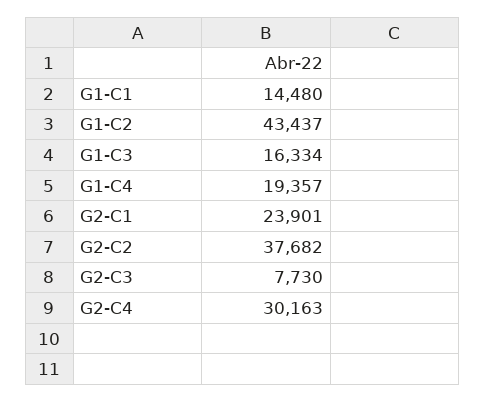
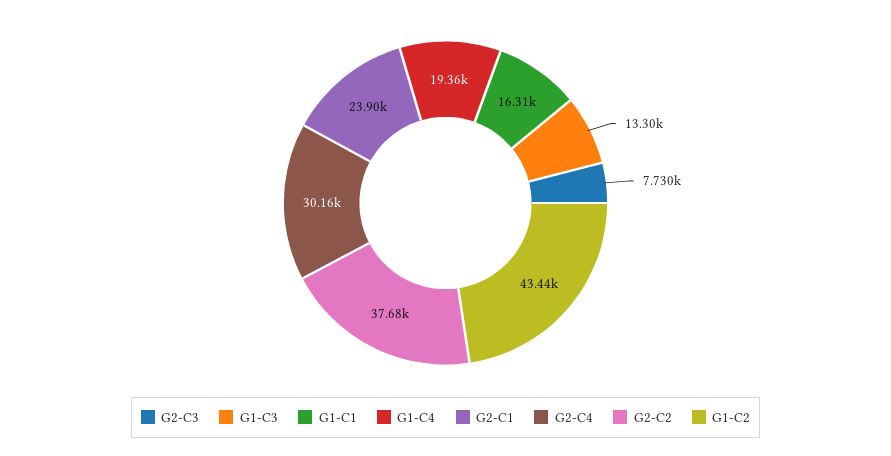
G1-C1: 14480 -> 16310
G1-C3: 16334 -> 13300

